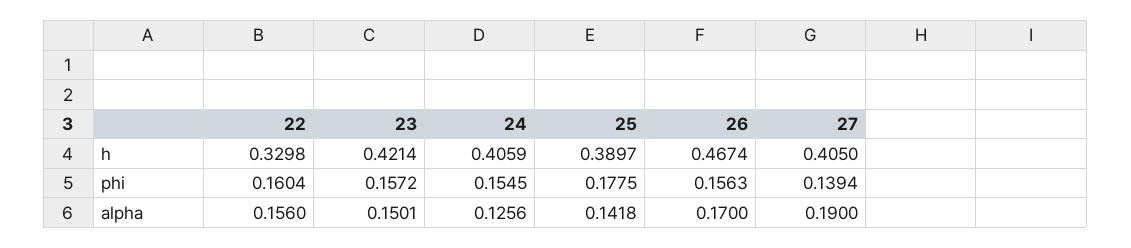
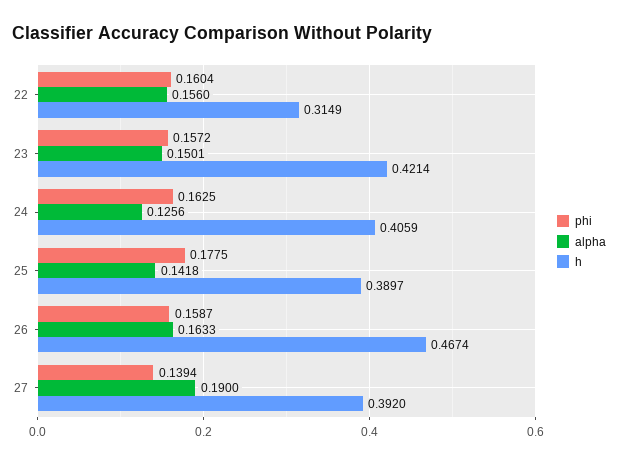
h, 22: 0.3298 -> 0.3149
h, 27: 0.405 -> 0.392
phi, 24: 0.1545 -> 0.1625
phi, 26: 0.1563 -> 0.1587
alpha, 26: 0.17 -> 0.1633

